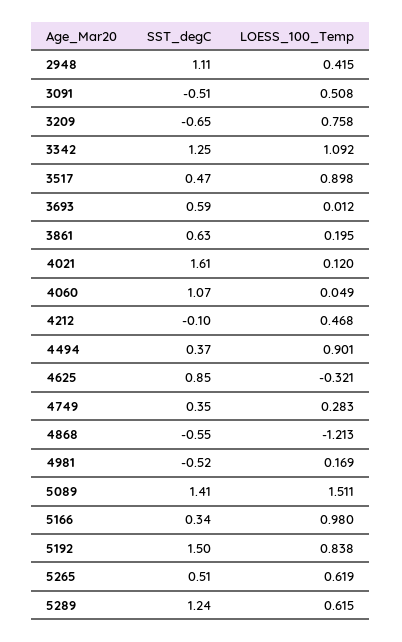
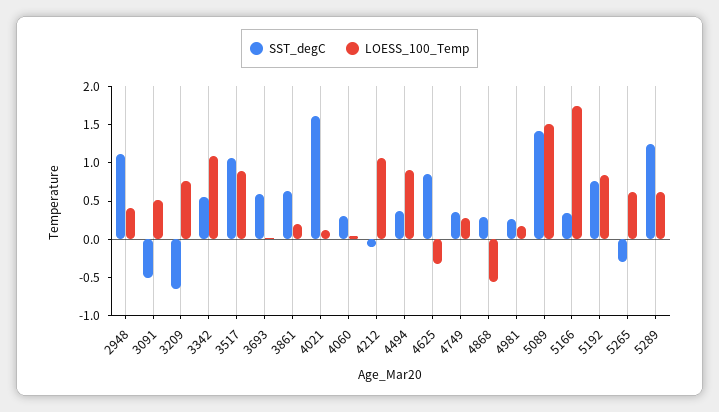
SST_degC, 3342: 1.25 -> 0.5
SST_degC, 3517: 0.47 -> 1
SST_degC, 4060: 1.07 -> 0.25
LOESS_100_Temp, 4212: 0.468 -> 1
SST_degC, 4868: -0.55 -> 0.25
LOESS_100_Temp, 4868: -1.213 -> -0.5
SST_degC, 4981: -0.52 -> 0.25
LOESS_100_Temp, 5166: 0.98 -> 1.75
SST_degC, 5192: 1.5 -> 0.75
SST_degC, 5265: 0.51 -> -0.25

